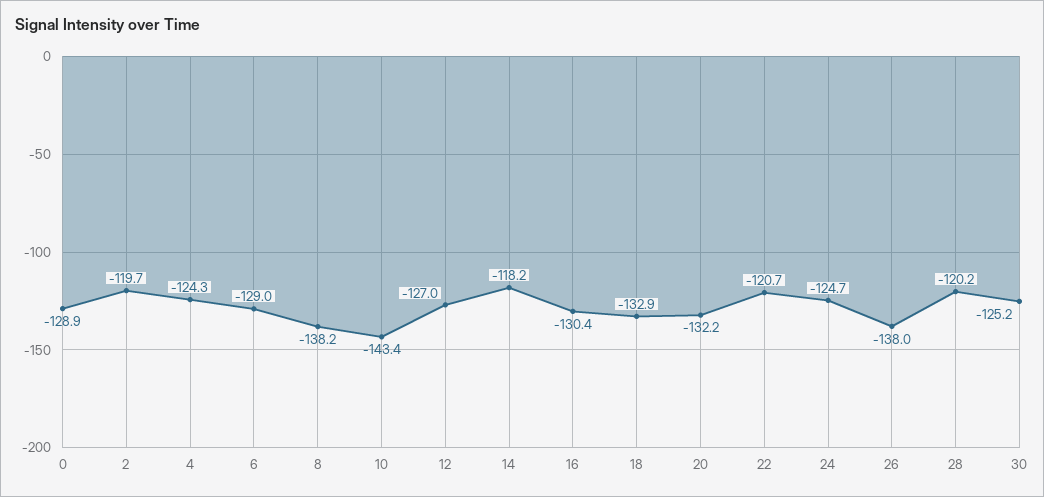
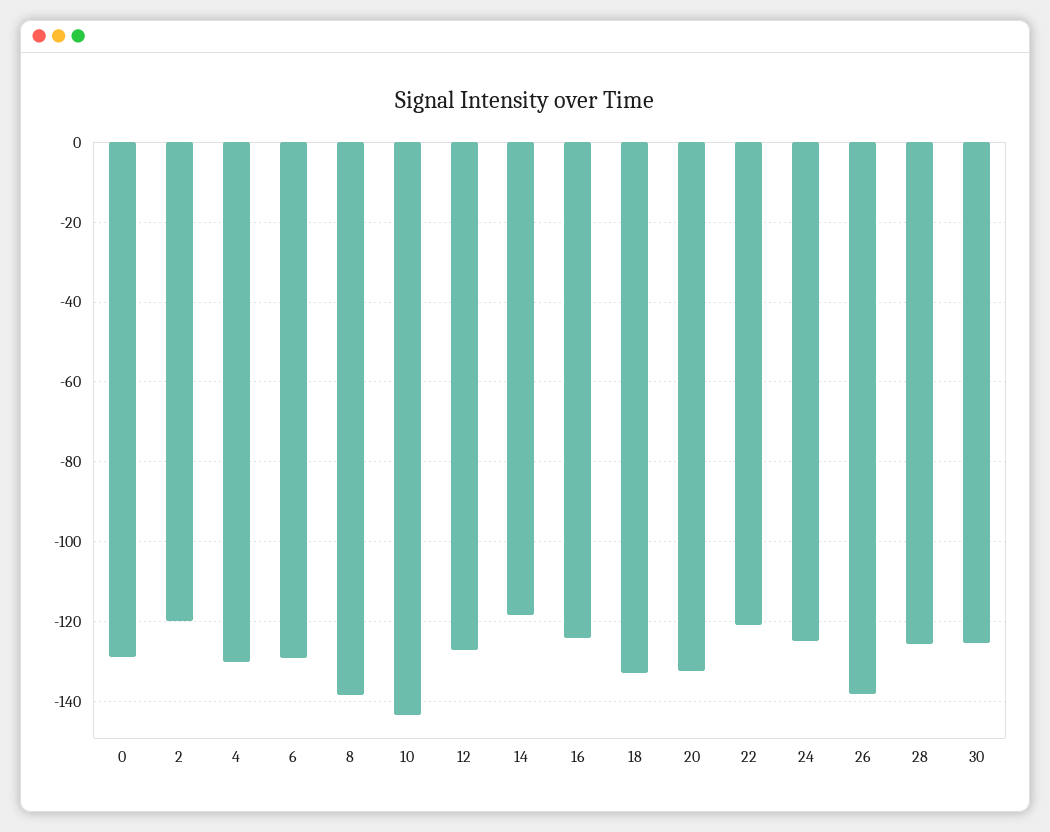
4: -124.3 -> -130
16: -130.4 -> -124
28: -120.2 -> -126

